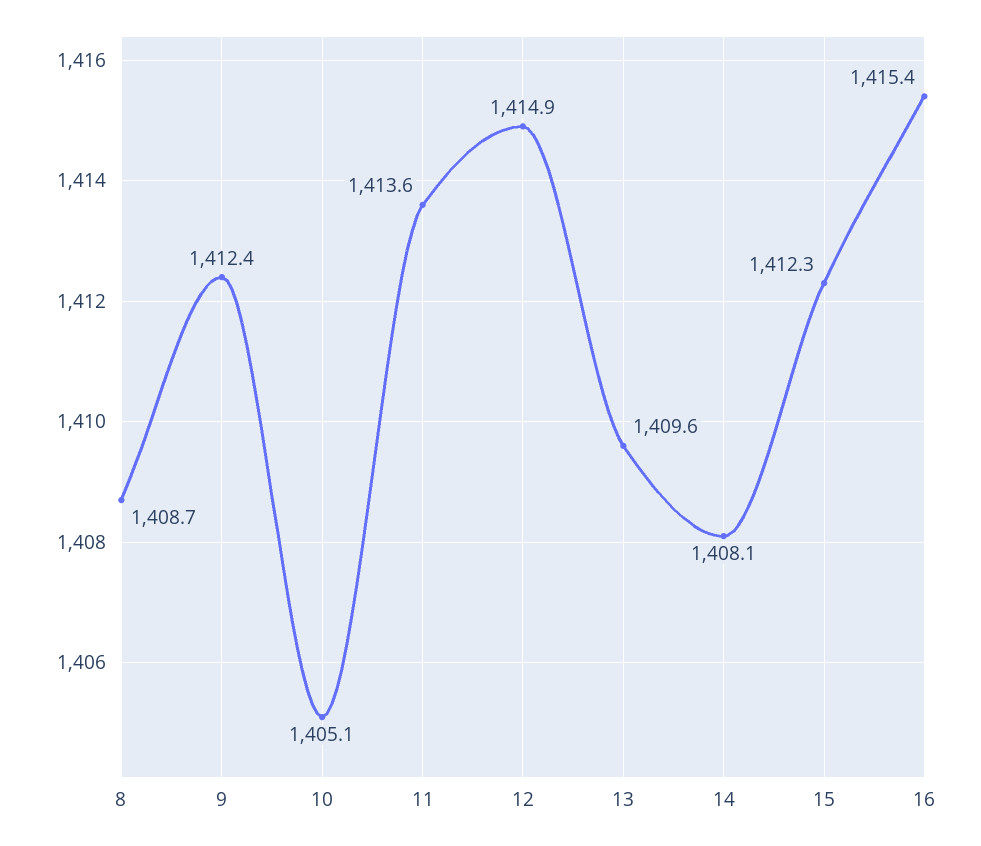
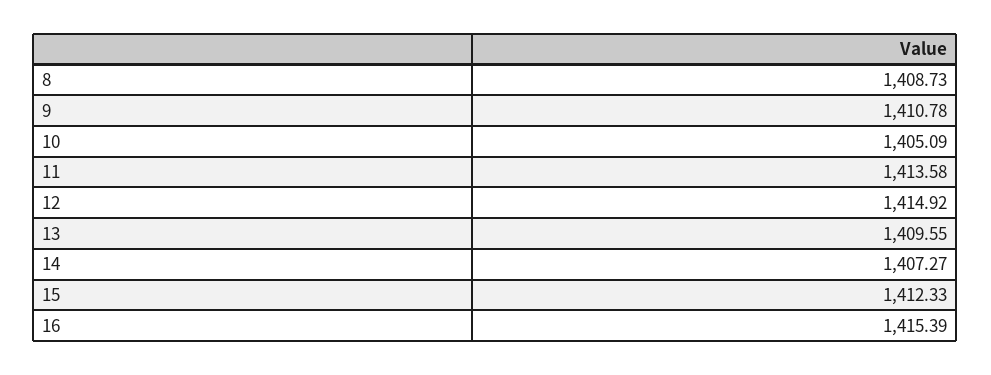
9: 1412.4 -> 1410.78
14: 1408.1 -> 1407.27

